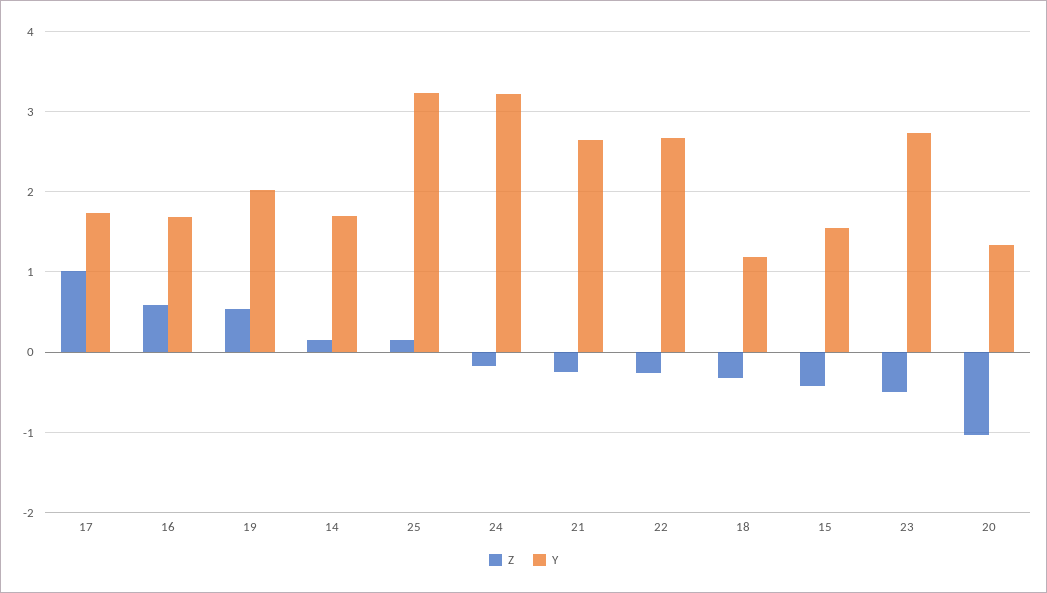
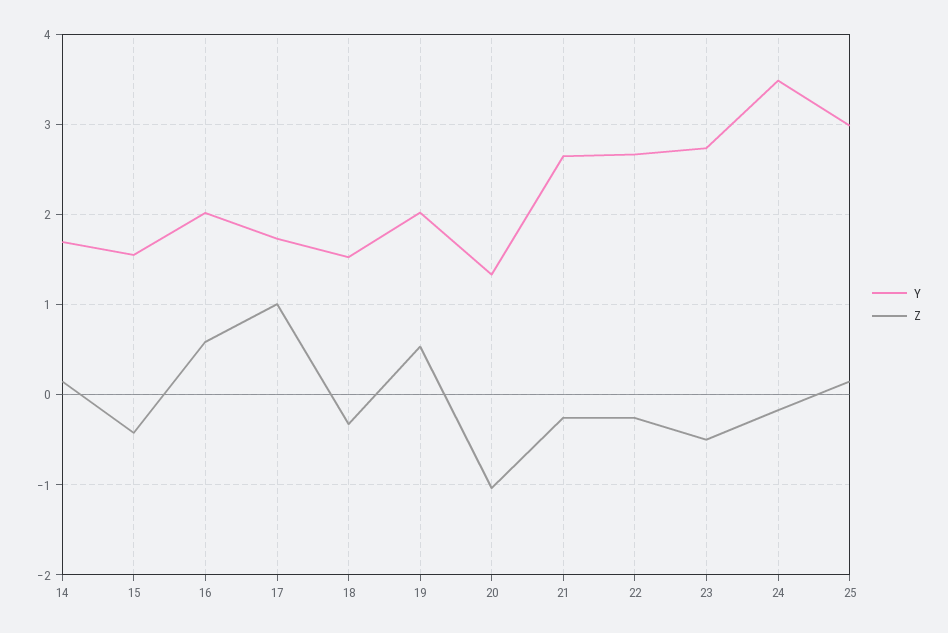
Y, 16: 1.7 -> 2
Y, 25: 3.2 -> 3
Y, 24: 3.2 -> 3.5
Y, 18: 1.2 -> 1.5

